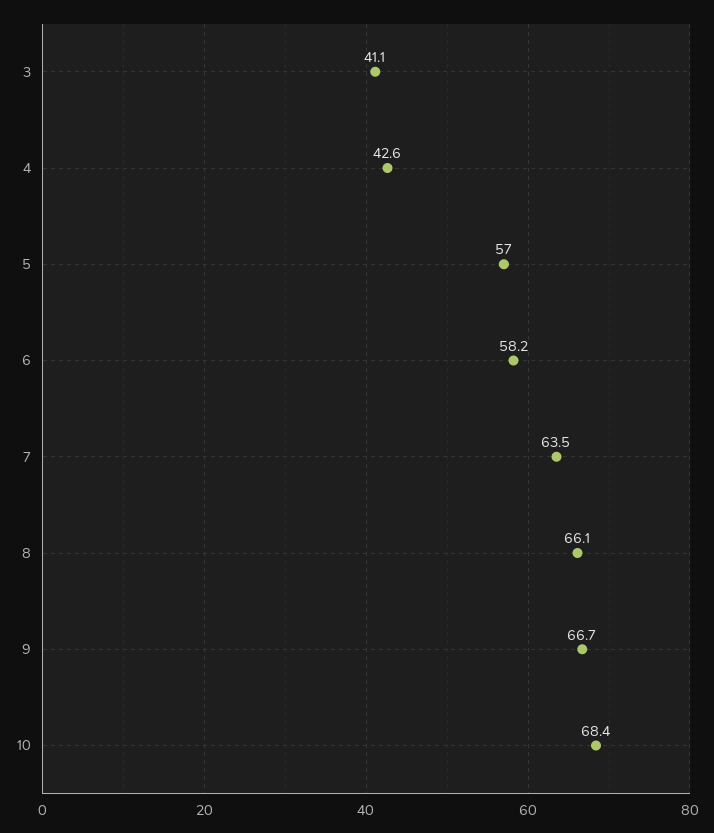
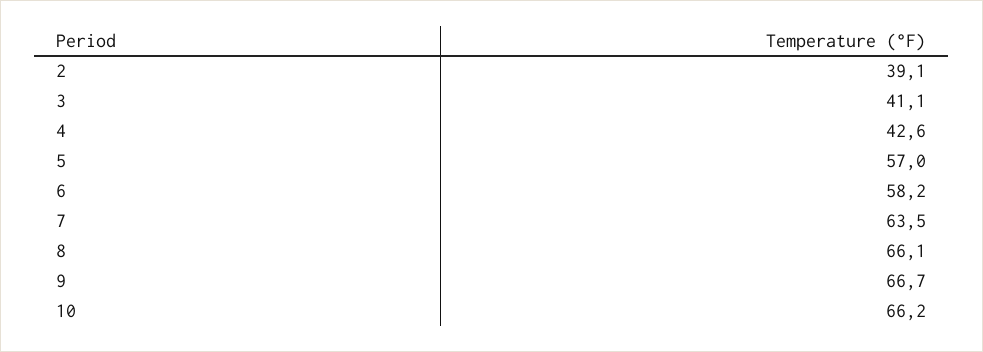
10: 68.4 -> 66.2
2: none -> 39.1

